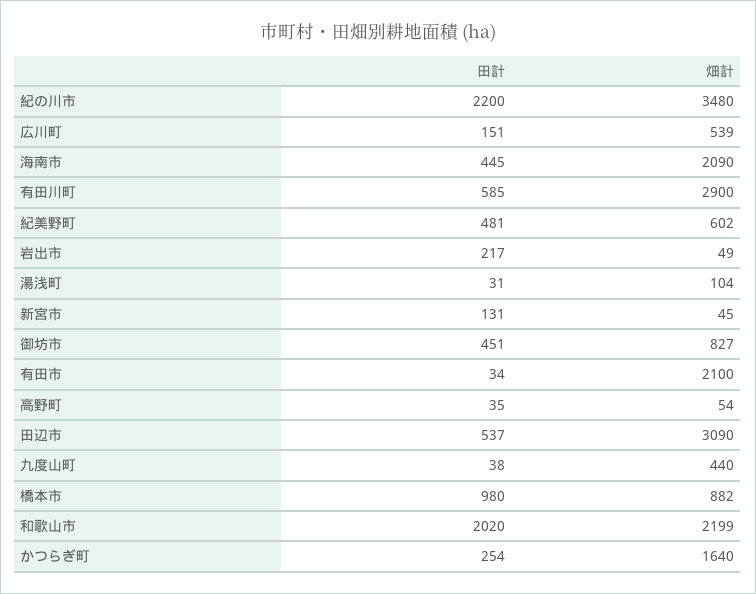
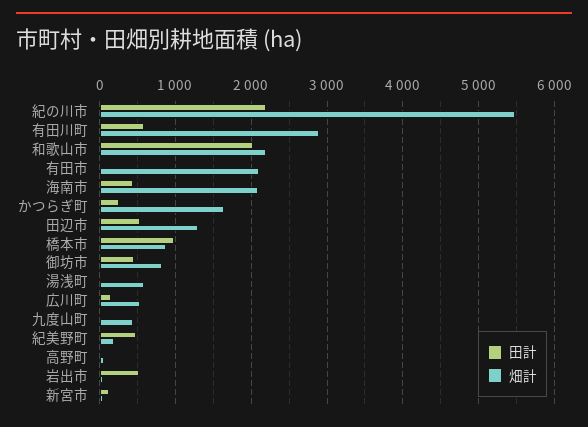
畑計, 紀の川市: 3480 -> 5500
畑計, 紀美野町: 602 -> 200
田計, 岩出市: 217 -> 500
畑計, 湯浅町: 104 -> 600
畑計, 田辺市: 3090 -> 1300

